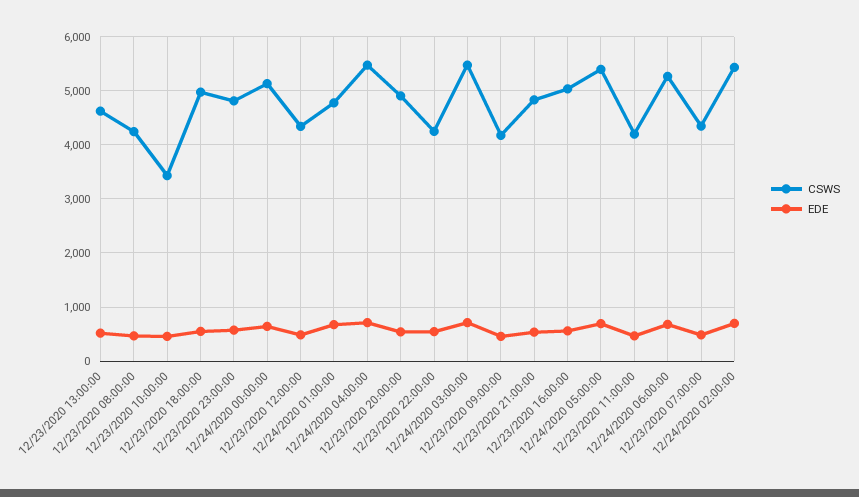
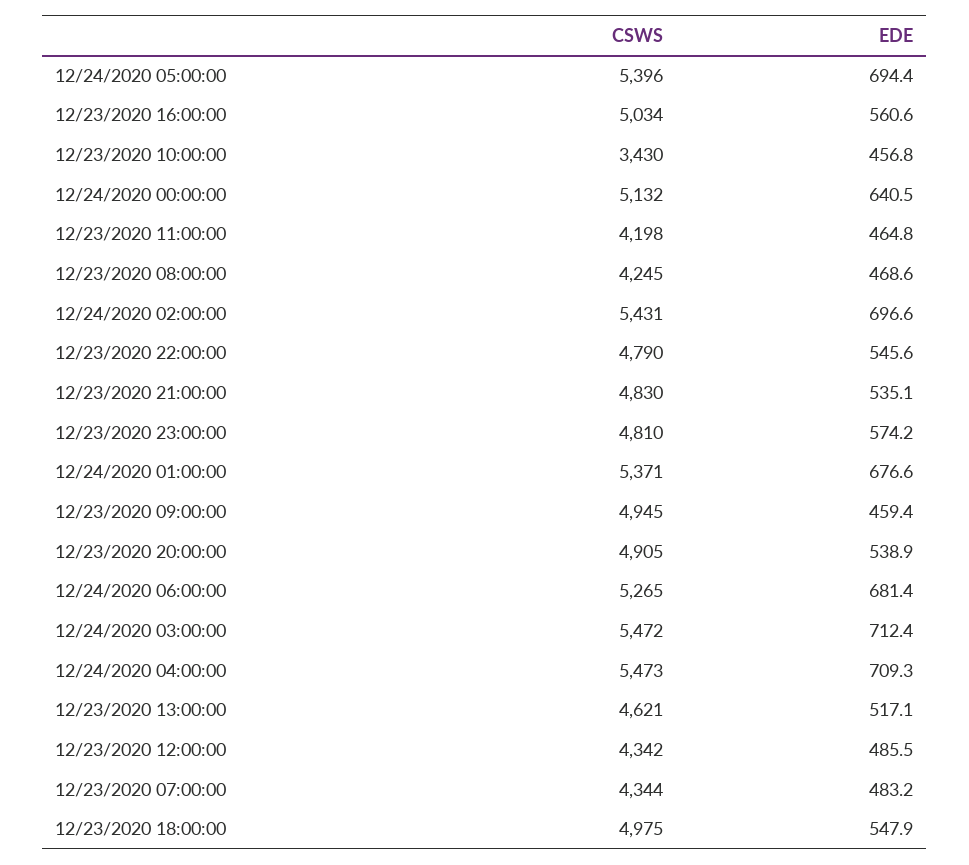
CSWS, 12/24/2020 01:00:00: 4800 -> 5371
CSWS, 12/23/2020 22:00:00: 4200 -> 4790
CSWS, 12/23/2020 09:00:00: 4200 -> 4945

